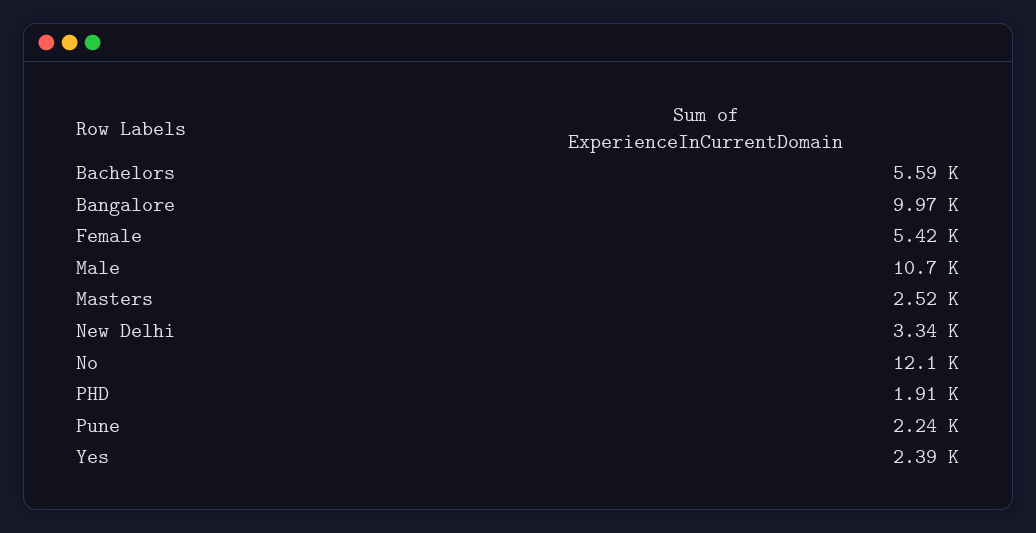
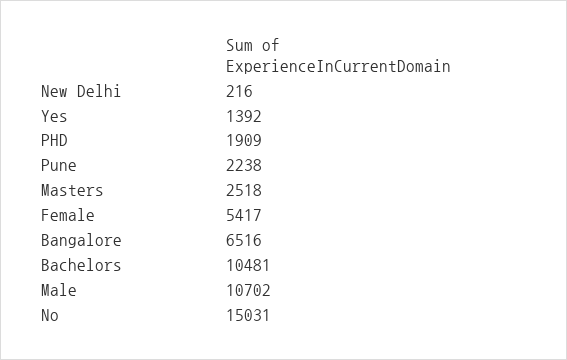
Bachelors: 5590 -> 10481
Bangalore: 9970 -> 6516
New Delhi: 3340 -> 216
No: 12100 -> 15031
Yes: 2390 -> 1392

